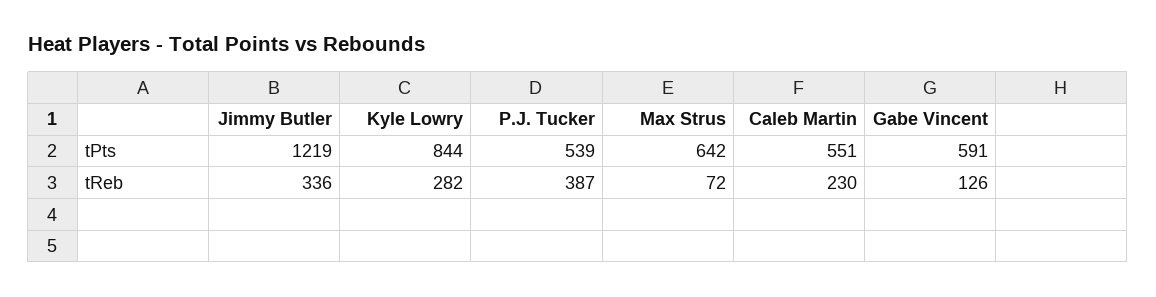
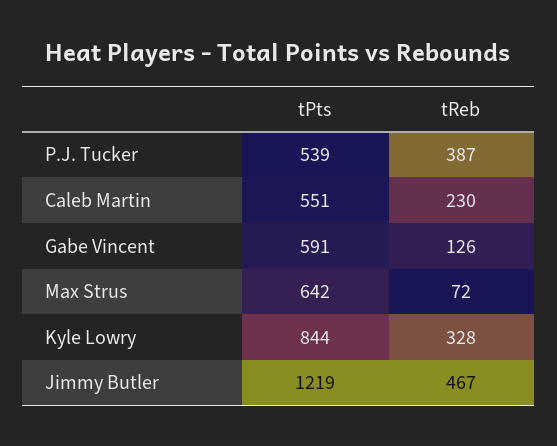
Jimmy Butler, tReb: 336 -> 467
Kyle Lowry, tReb: 282 -> 328

